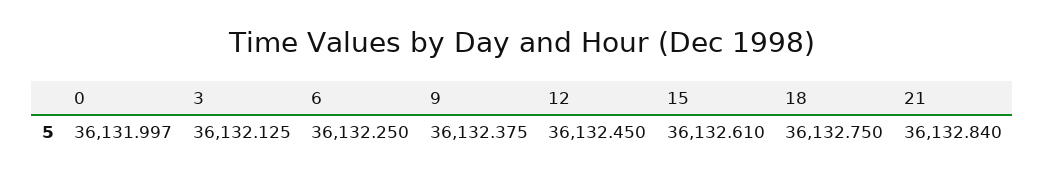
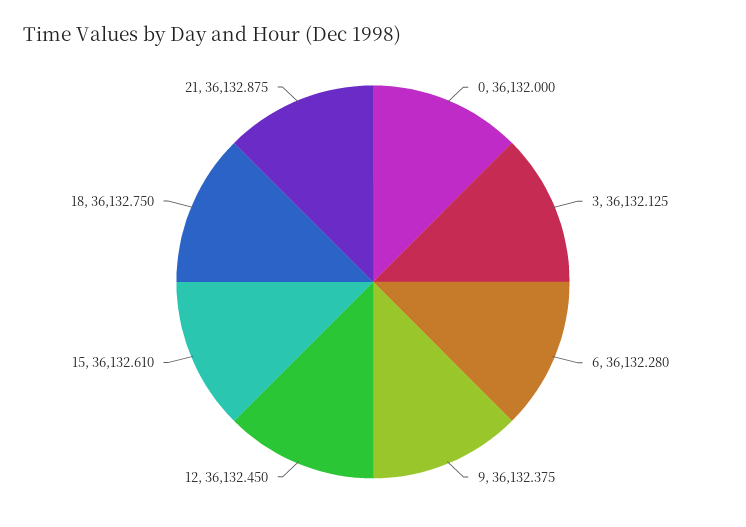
0: 36131.997 -> 36132
6: 36132.25 -> 36132.28
21: 36132.84 -> 36132.875

